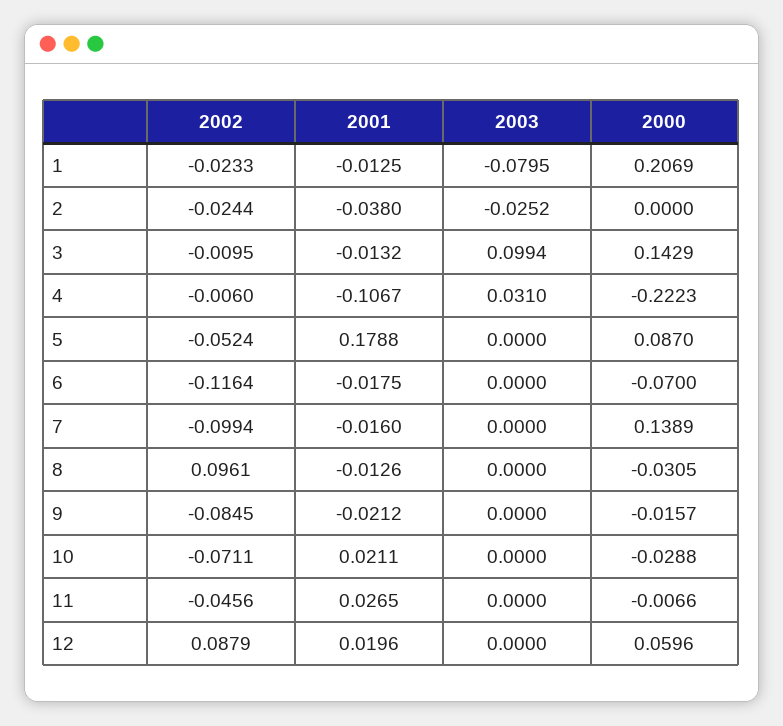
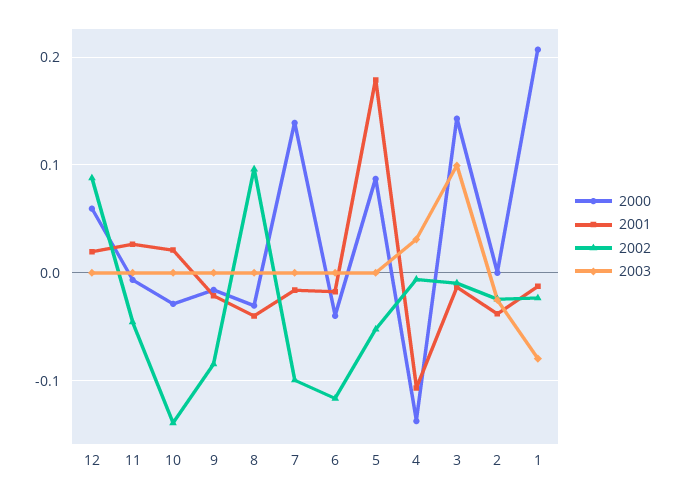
2000, 4: -0.2223 -> -0.14
2000, 6: -0.07 -> -0.04
2001, 8: -0.0126 -> -0.04
2002, 10: -0.0711 -> -0.14

